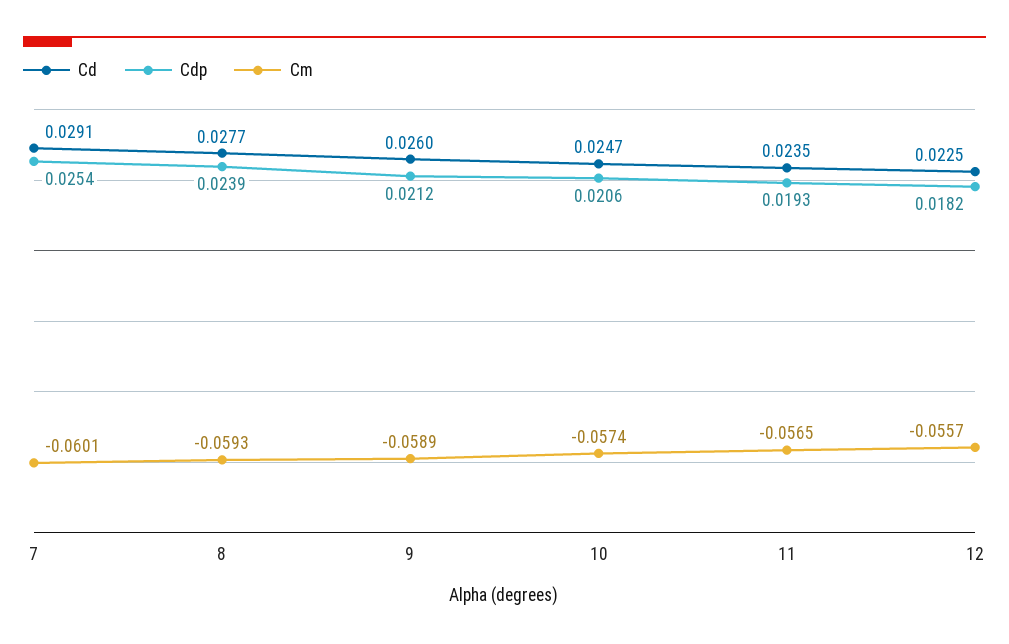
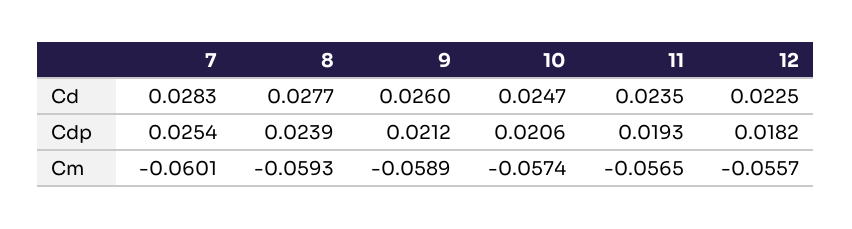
Cd, 7: 0.0291 -> 0.0283

